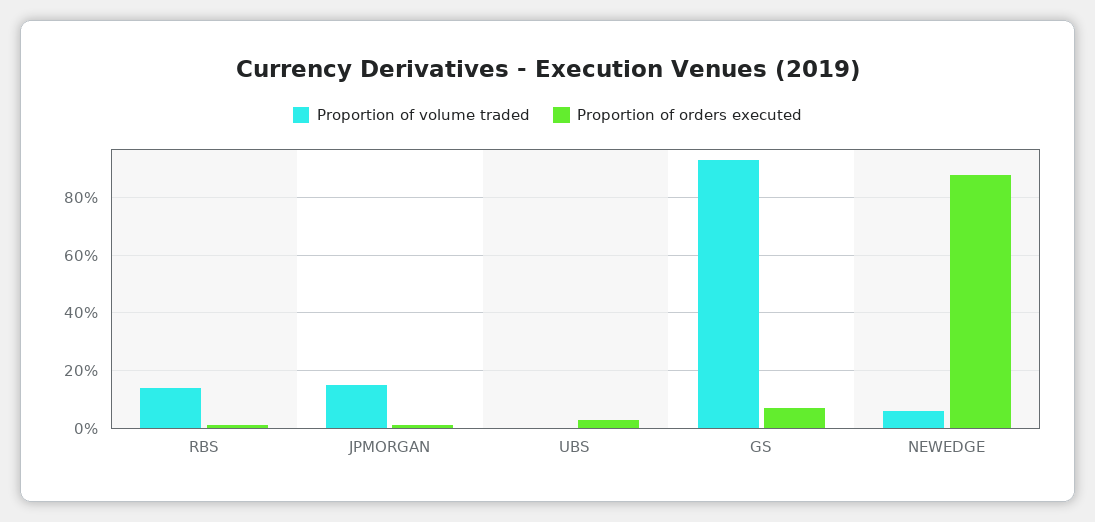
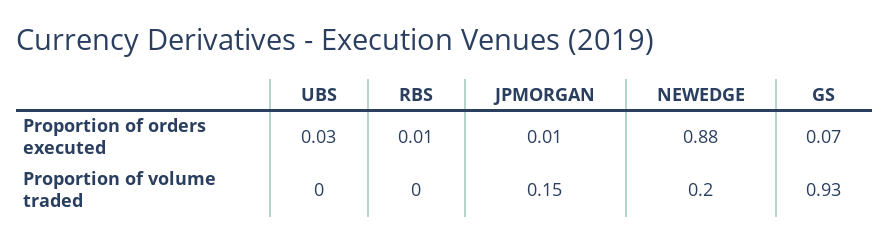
Proportion of volume traded, RBS: 0.15 -> 0
Proportion of volume traded, NEWEDGE: 0.05 -> 0.2

